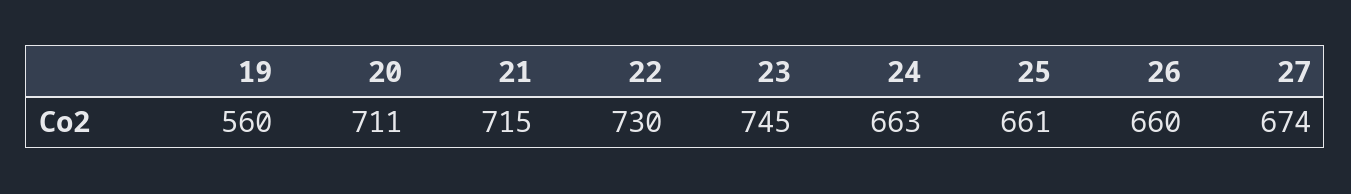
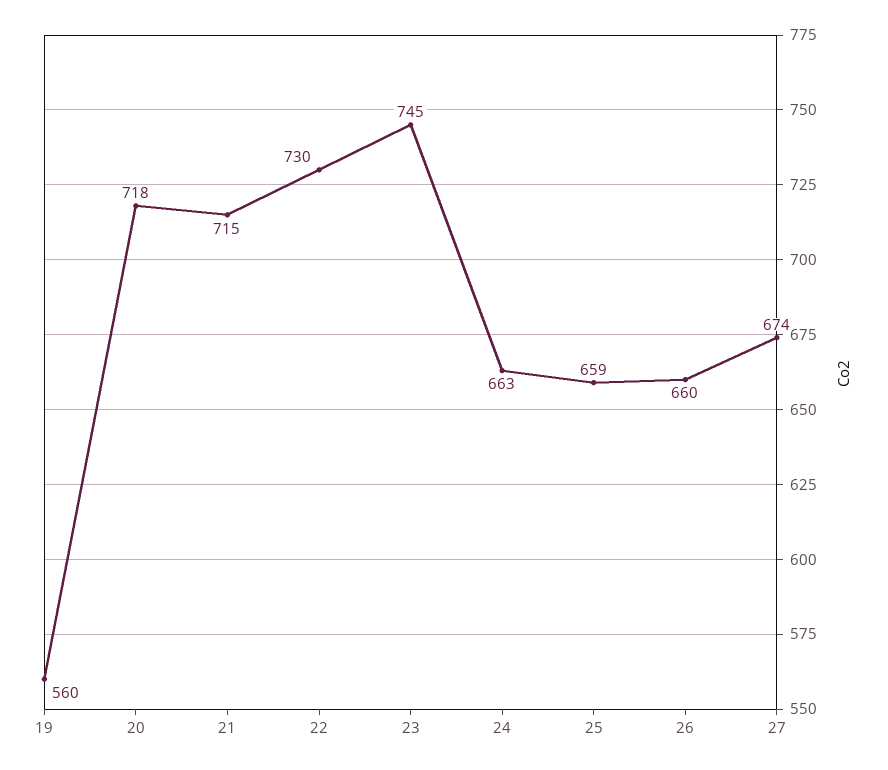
20: 711 -> 718
25: 661 -> 659

